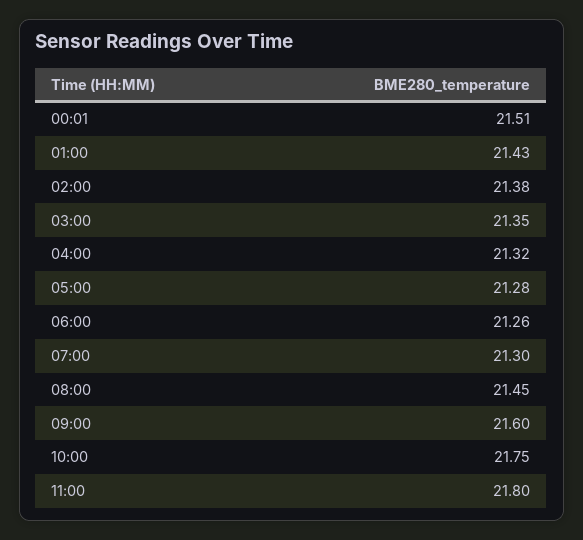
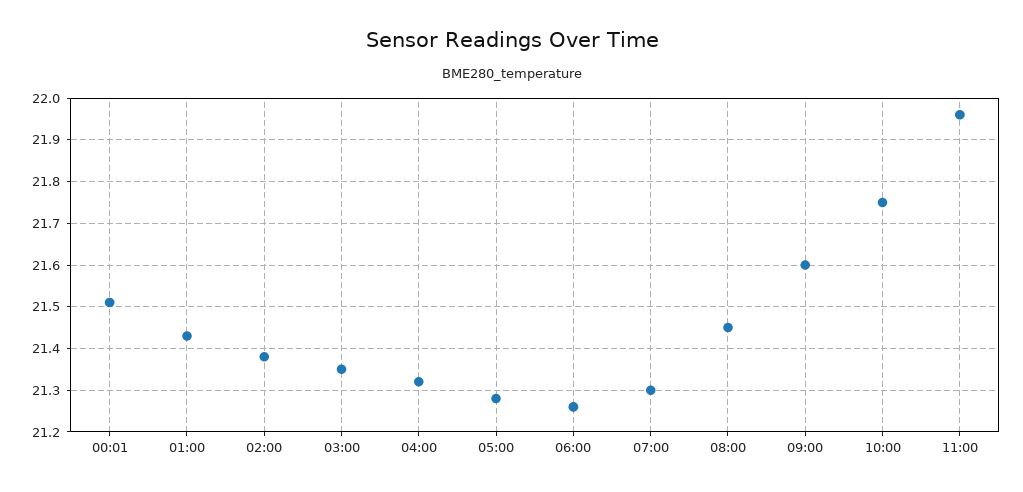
11:00: 21.8 -> 21.95

